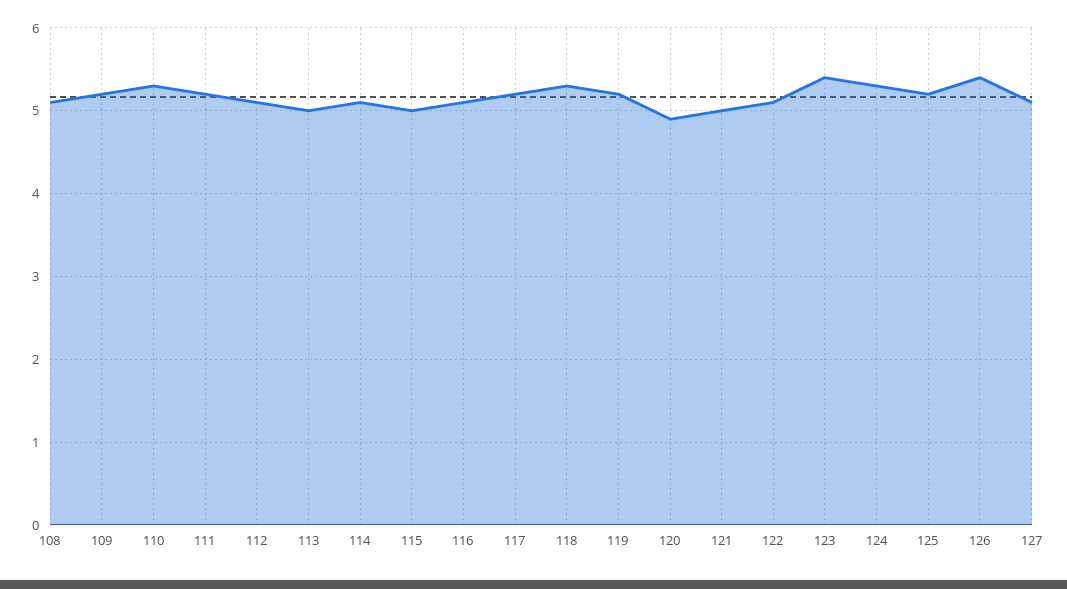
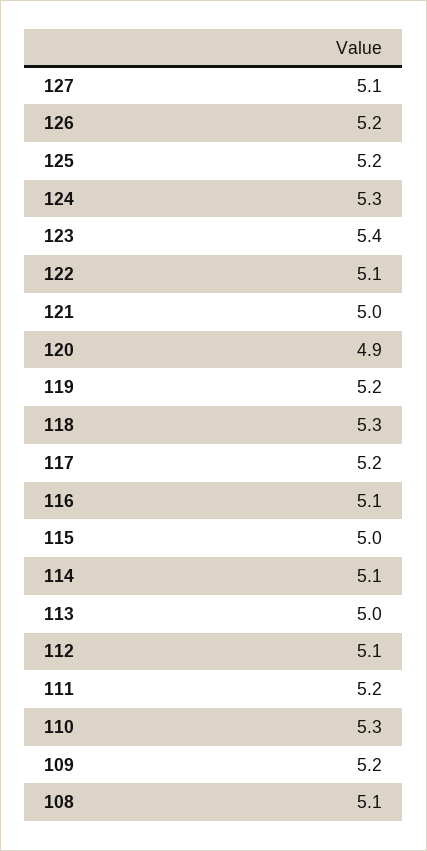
126: 5.4 -> 5.2

